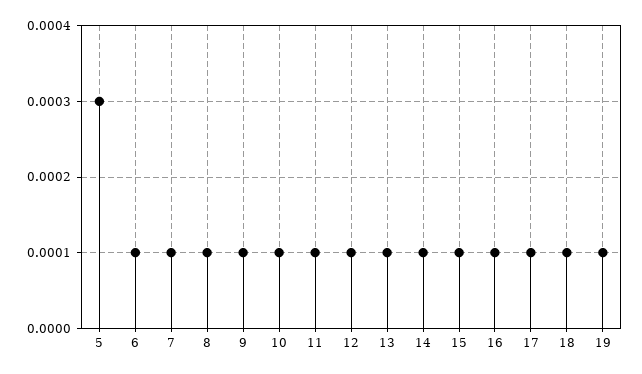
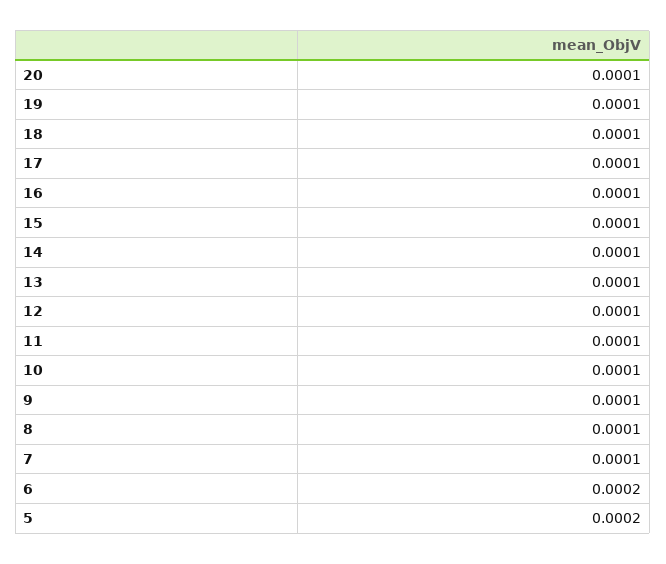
5: 0.0003 -> 0.0002
6: 0.0001 -> 0.0002
20: none -> 0.0001

